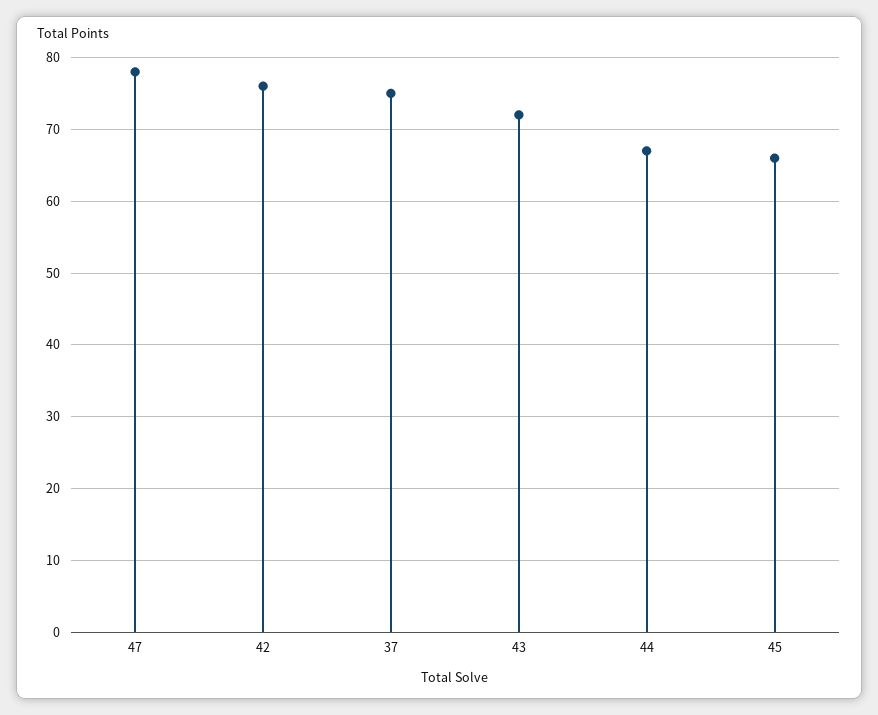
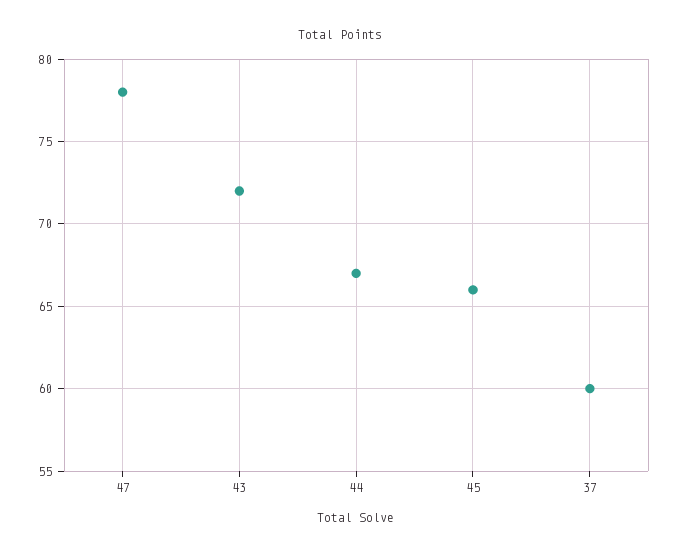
42: 76 -> none
37: 75 -> 60

